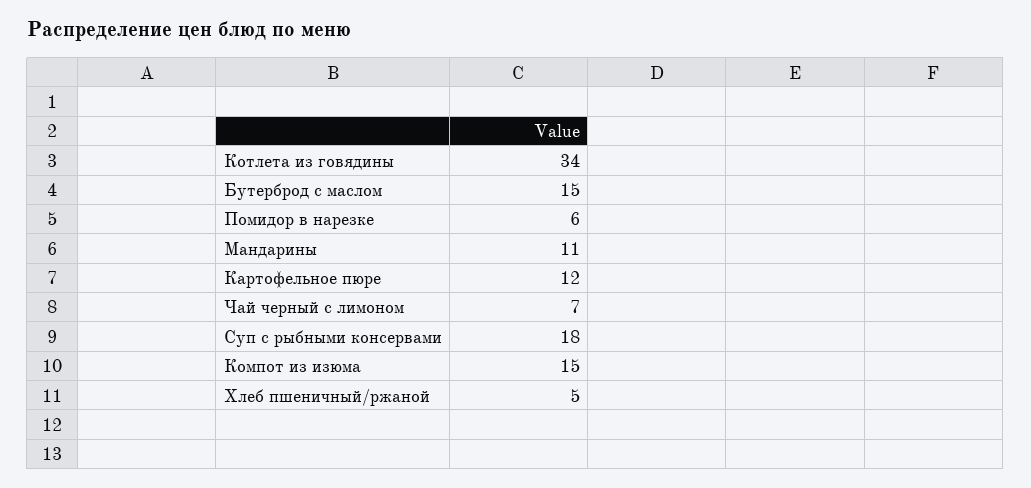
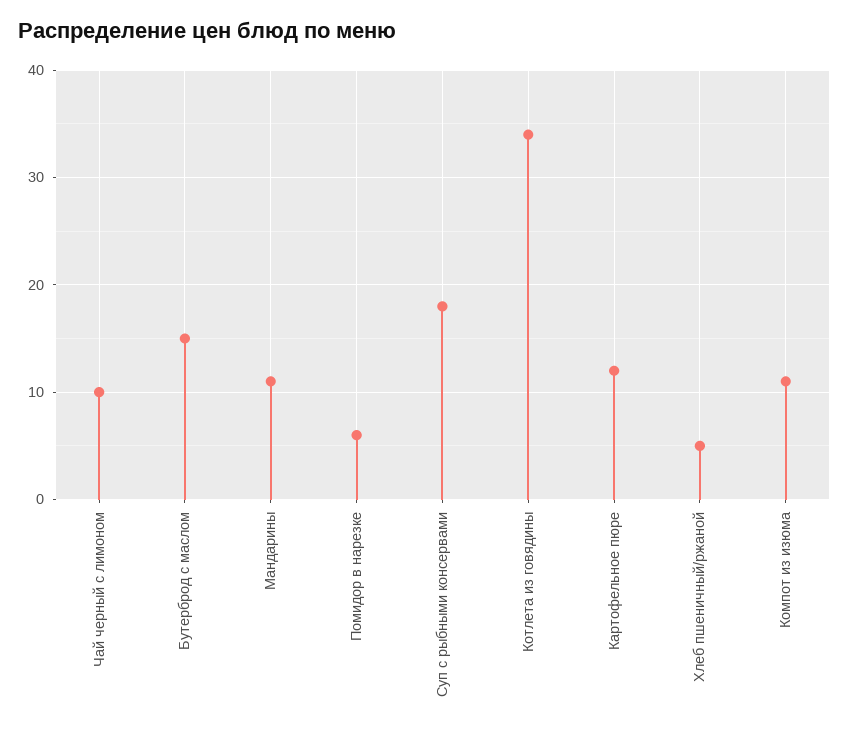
Чай черный с лимоном: 7 -> 10
Компот из изюма: 15 -> 11

